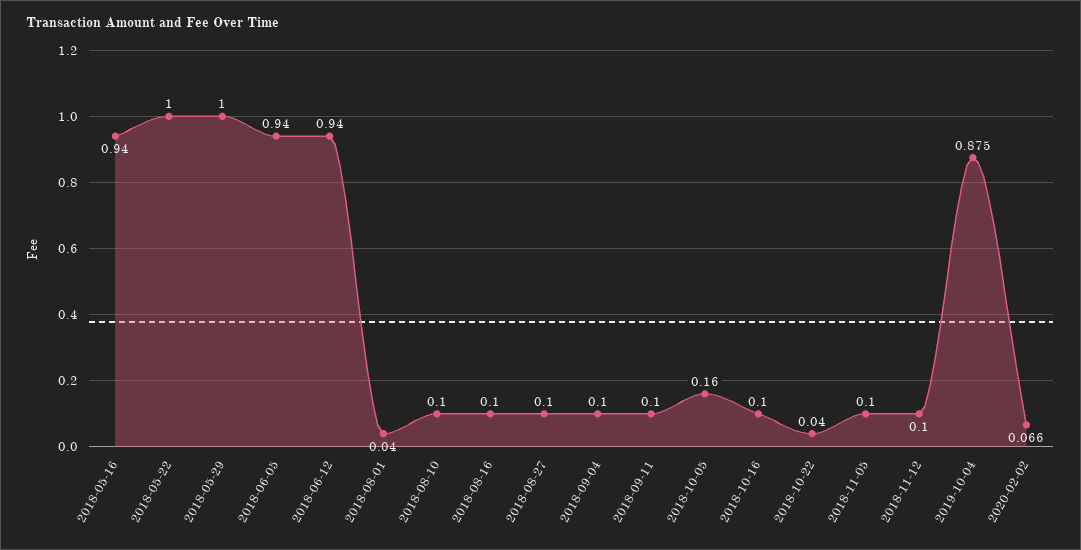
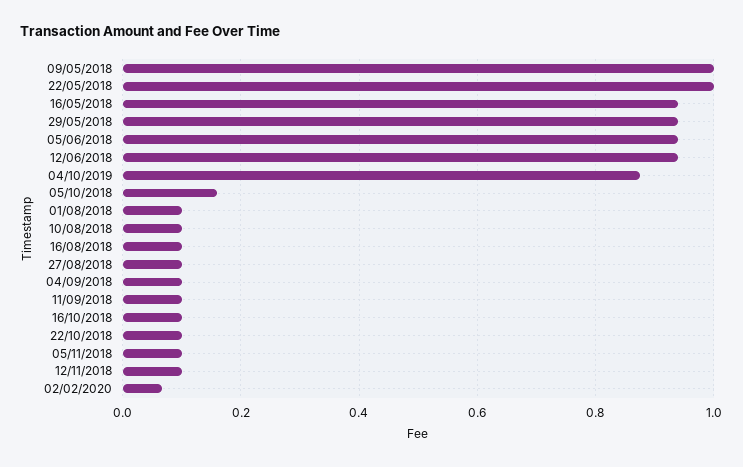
2018-05-29: 1 -> 0.94
2018-08-01: 0.04 -> 0.1
2018-10-22: 0.04 -> 0.1
09/05/2018: none -> 1

